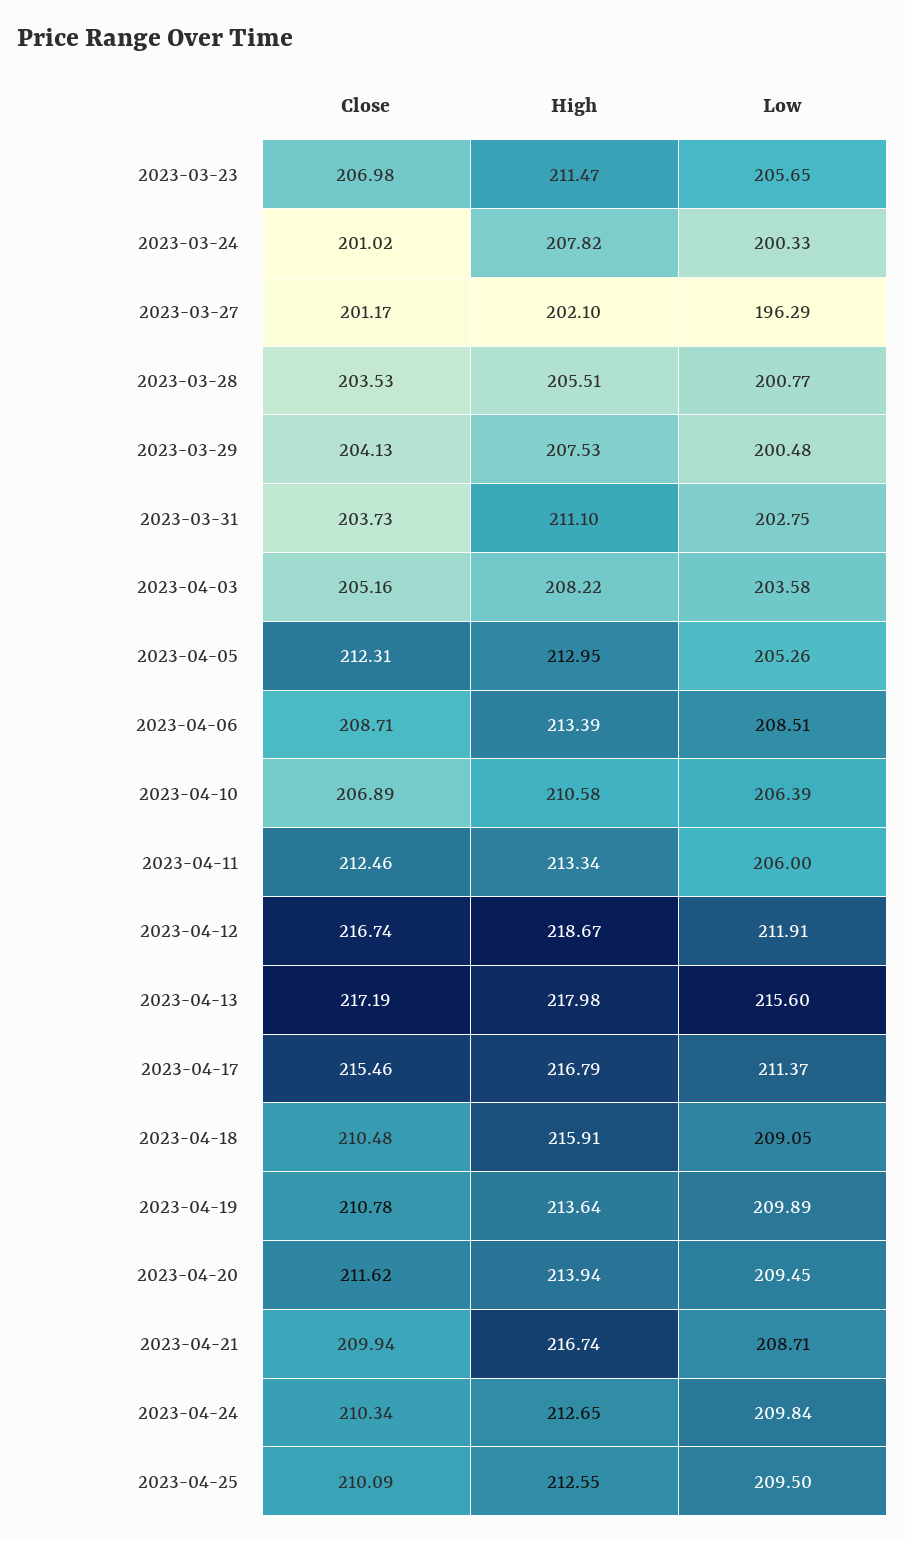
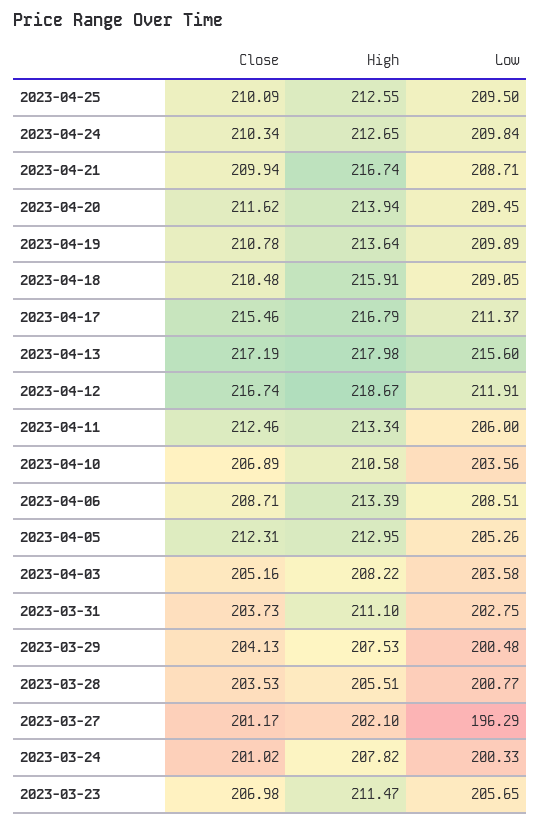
Low, 2023-04-10: 206.39 -> 203.56

